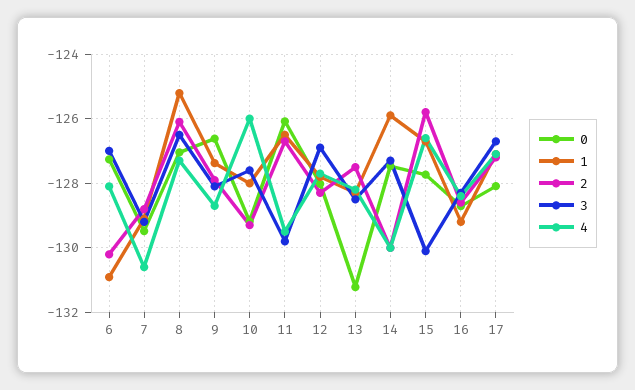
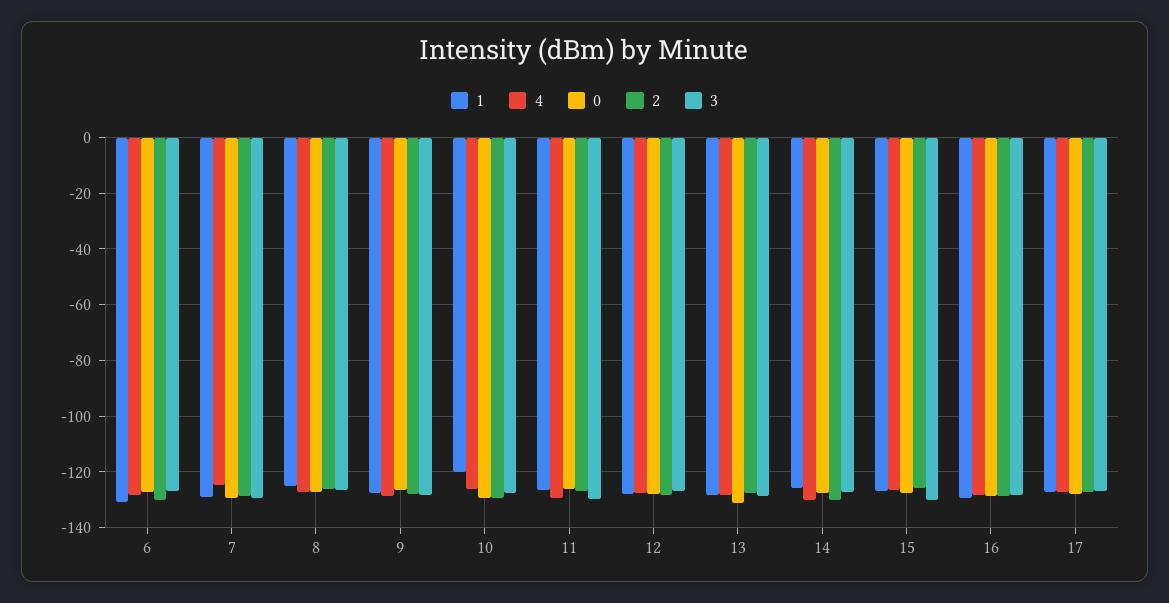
4, 7: -130.6 -> -125
1, 10: -128 -> -120

